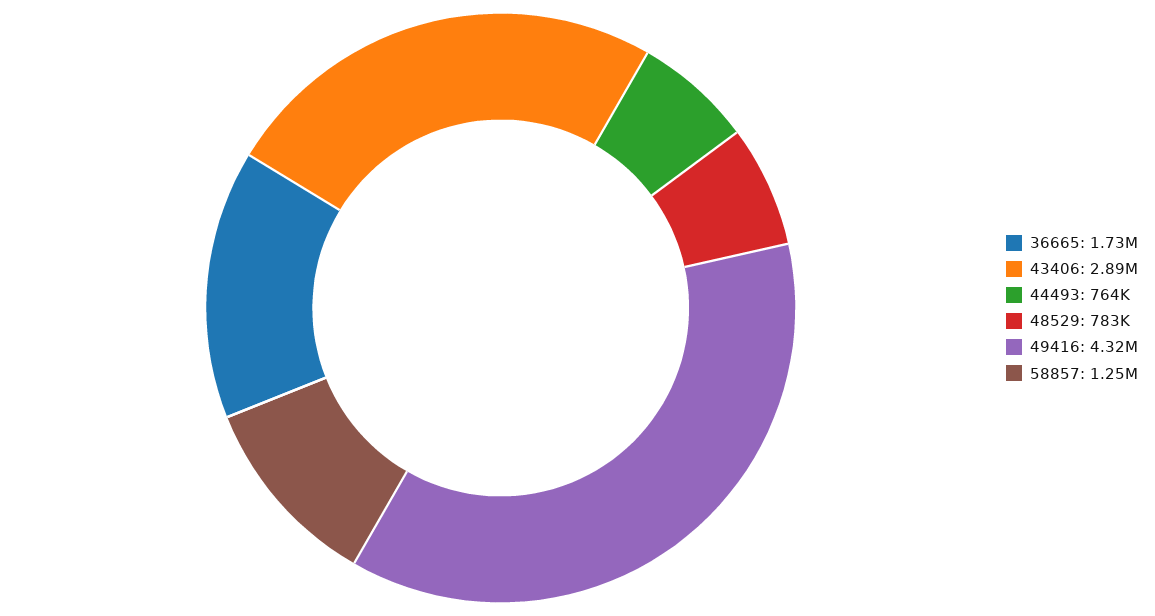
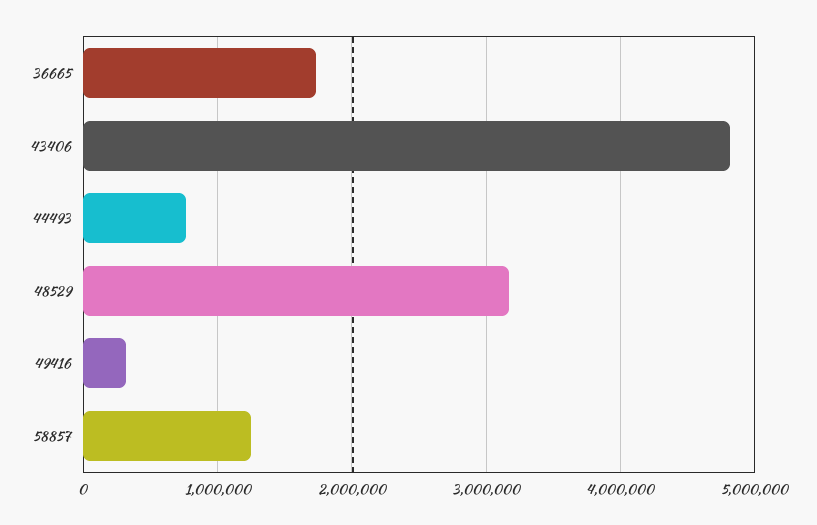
43406: 2890000 -> 4800000
48529: 783000 -> 3200000
49416: 4320000 -> 300000

